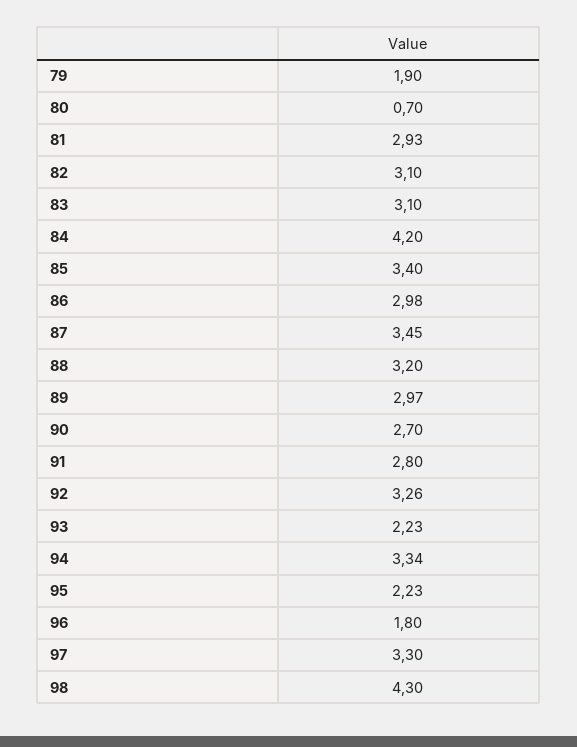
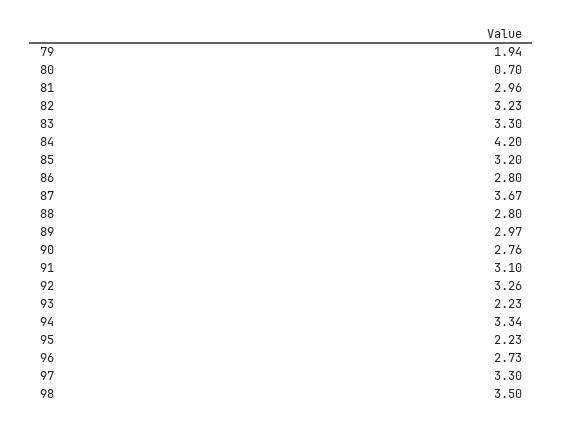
79: 1.9 -> 1.94
81: 2.93 -> 2.96
82: 3.1 -> 3.23
83: 3.1 -> 3.3
85: 3.4 -> 3.2
86: 2.98 -> 2.8
87: 3.45 -> 3.67
88: 3.2 -> 2.8
90: 2.7 -> 2.76
91: 2.8 -> 3.1
96: 1.8 -> 2.73
98: 4.3 -> 3.5

